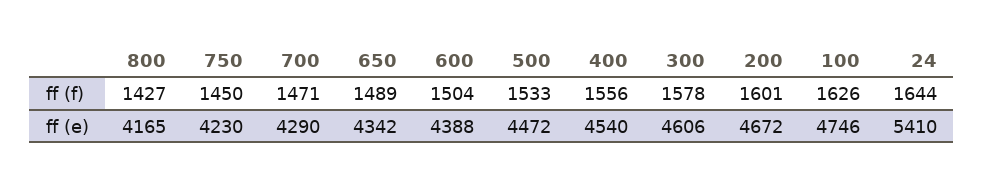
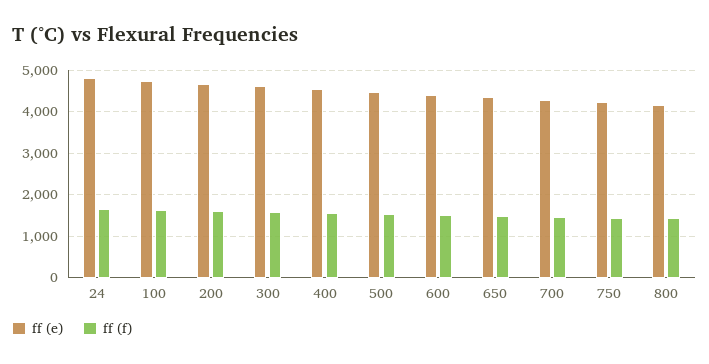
ff (e), 24: 5410 -> 4800

